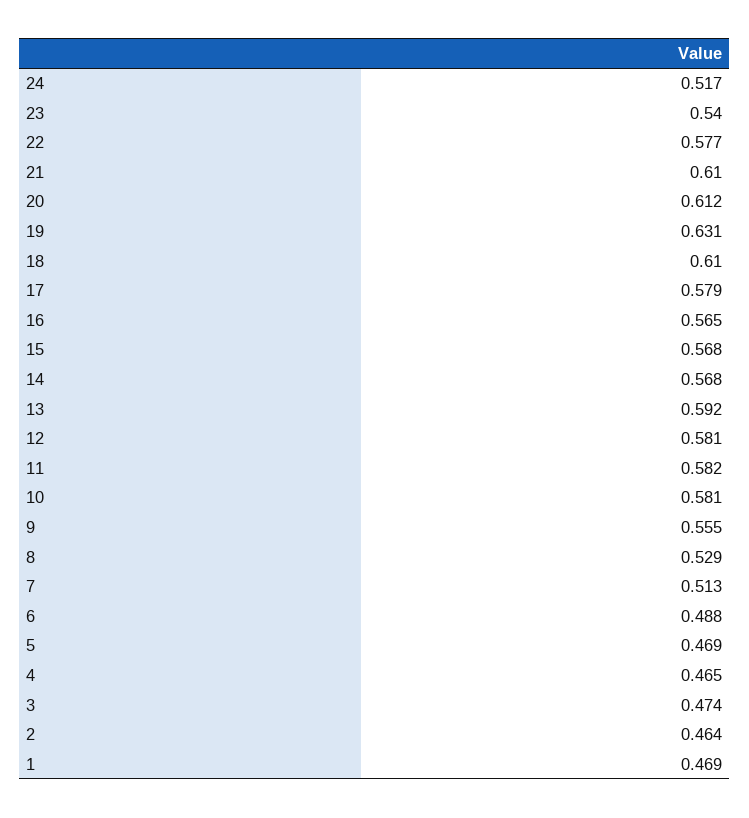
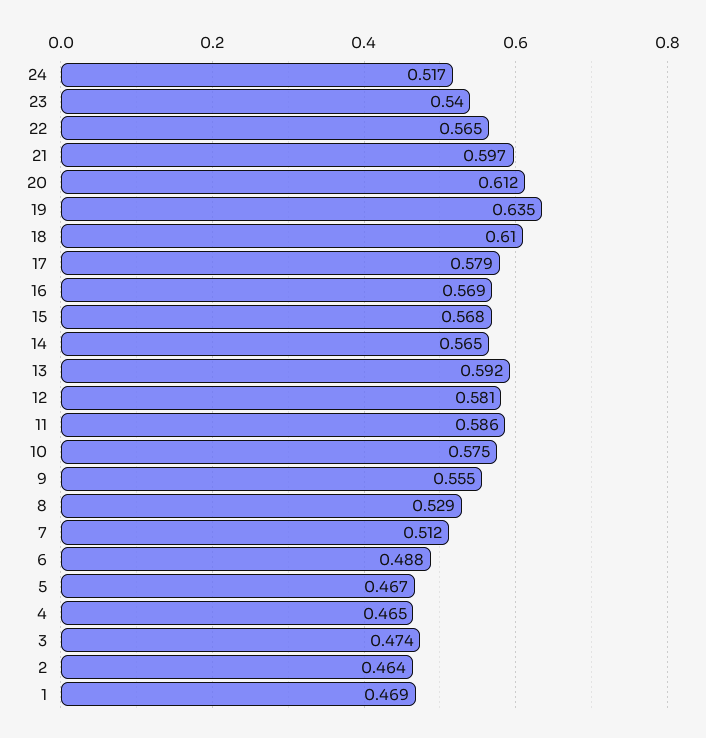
22: 0.577 -> 0.565
21: 0.61 -> 0.597
19: 0.631 -> 0.635
16: 0.565 -> 0.569
14: 0.568 -> 0.565
11: 0.582 -> 0.586
10: 0.581 -> 0.575
7: 0.513 -> 0.512
5: 0.469 -> 0.467

